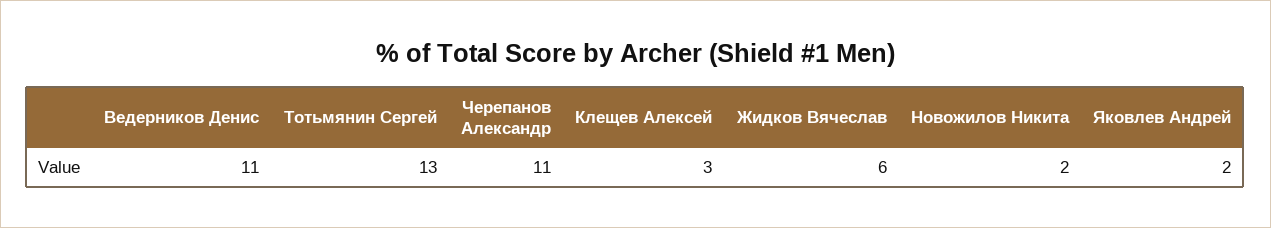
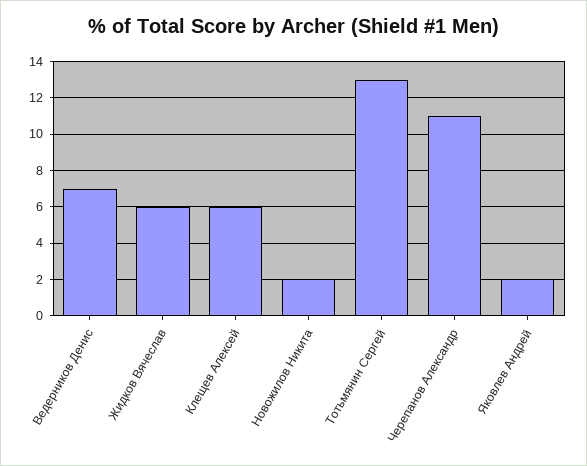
Ведерников Денис: 11 -> 7
Клещев Алексей: 3 -> 6

